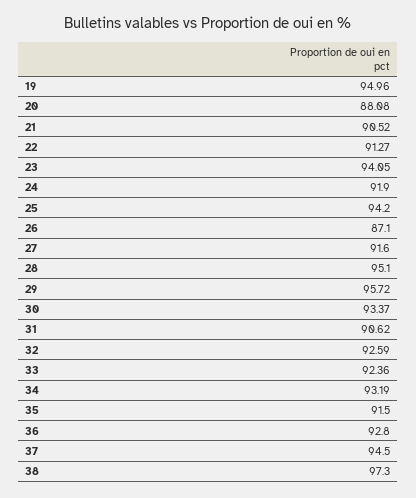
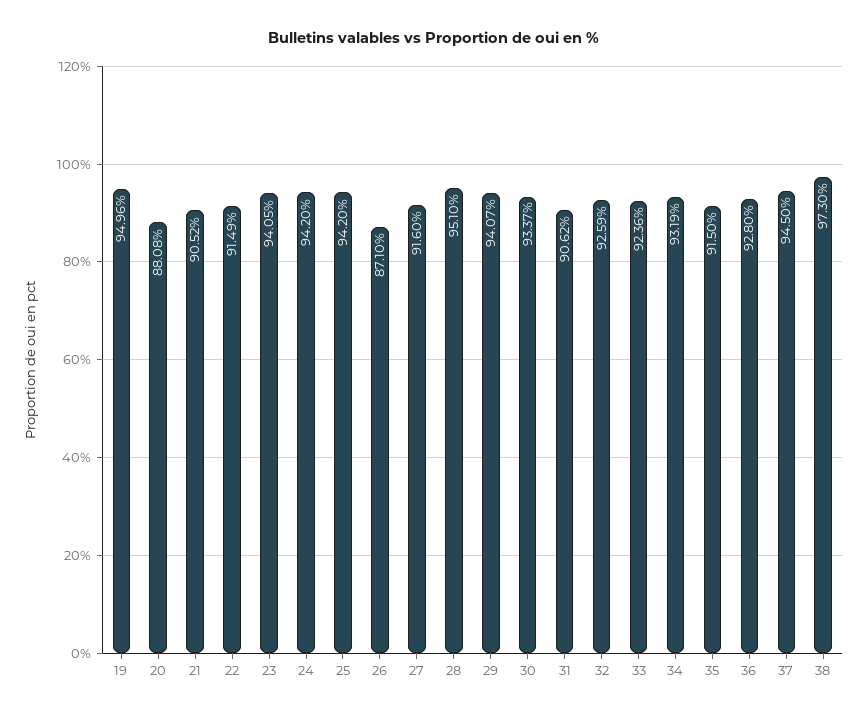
22: 91.27 -> 91.49
24: 91.9 -> 94.2
29: 95.72 -> 94.07

